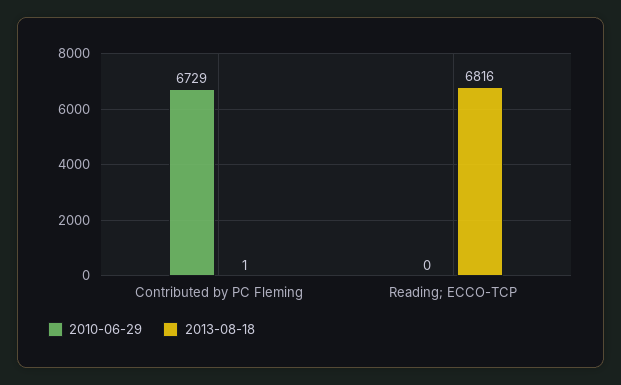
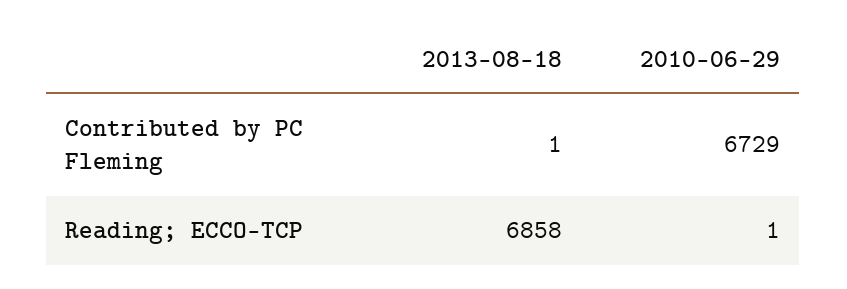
2010-06-29, Reading; ECCO-TCP: 0 -> 1
2013-08-18, Reading; ECCO-TCP: 6816 -> 6858

